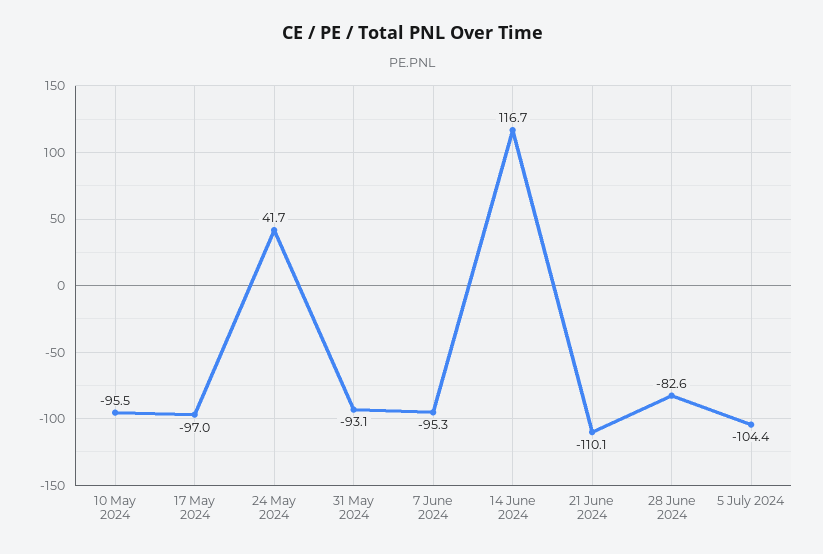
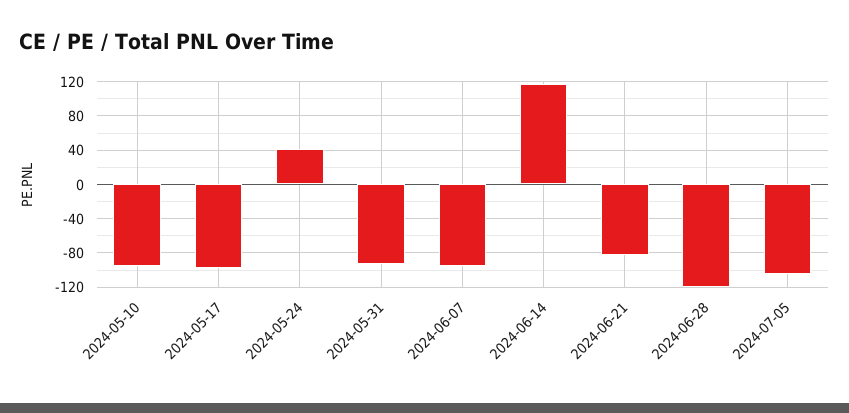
21 June 2024: -110.1 -> -80
28 June 2024: -82.6 -> -120

